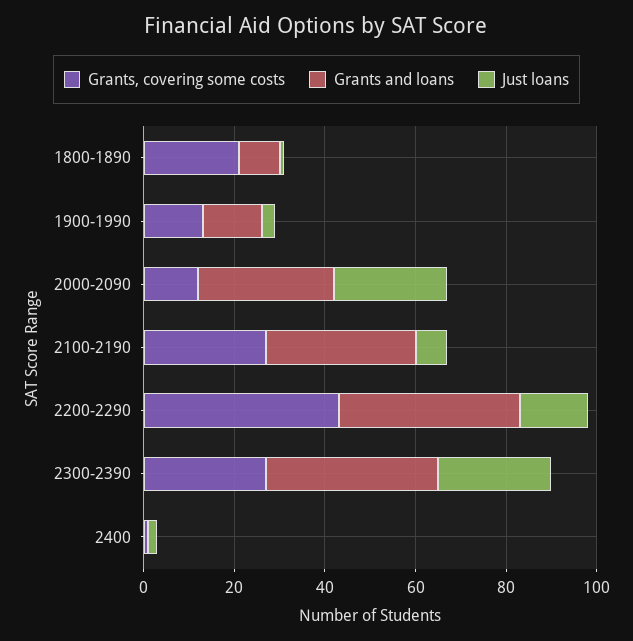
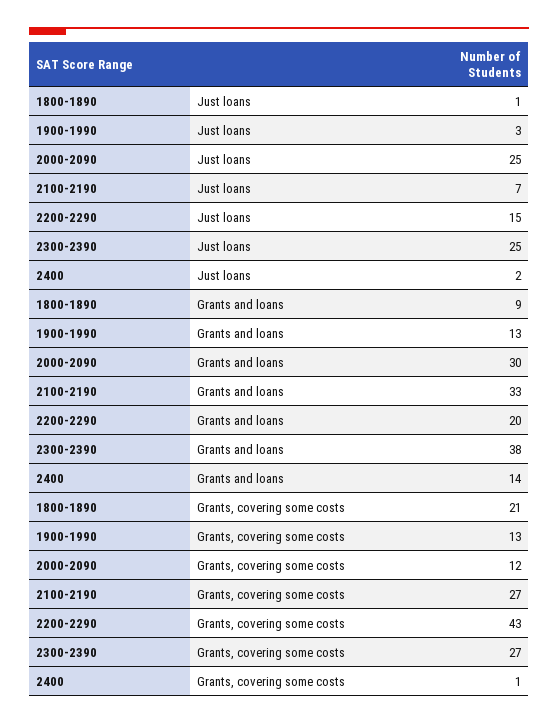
Grants and loans, 2200-2290: 40 -> 20
Grants and loans, 2400: 0 -> 14

